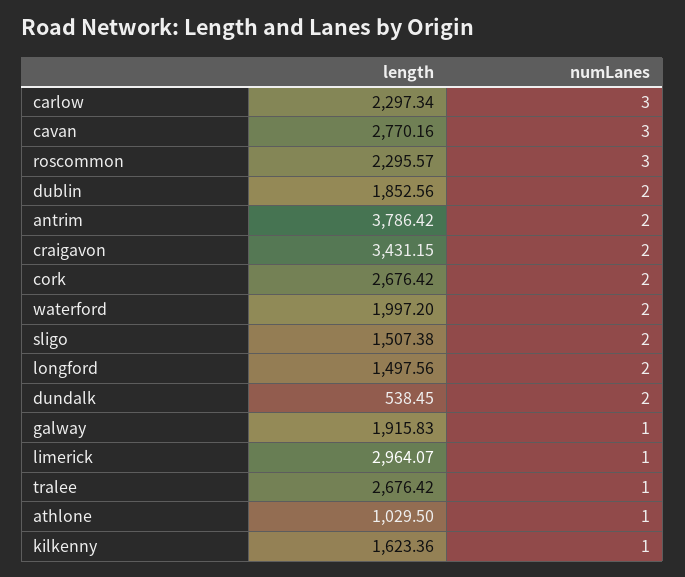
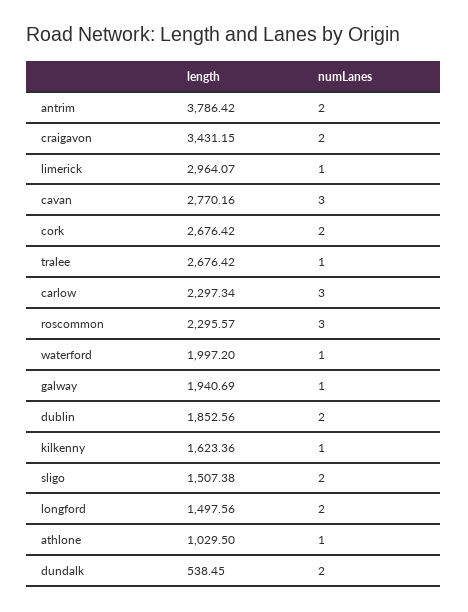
numLanes, waterford: 2 -> 1
length, galway: 1915.83 -> 1940.69

